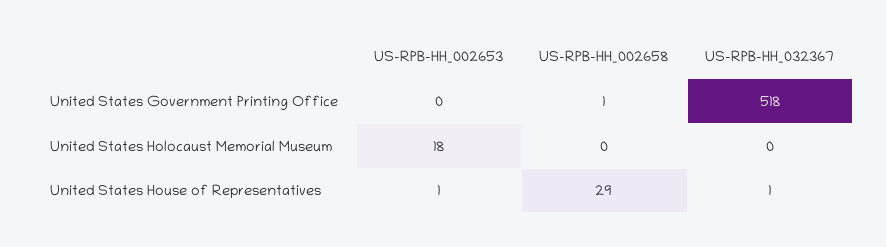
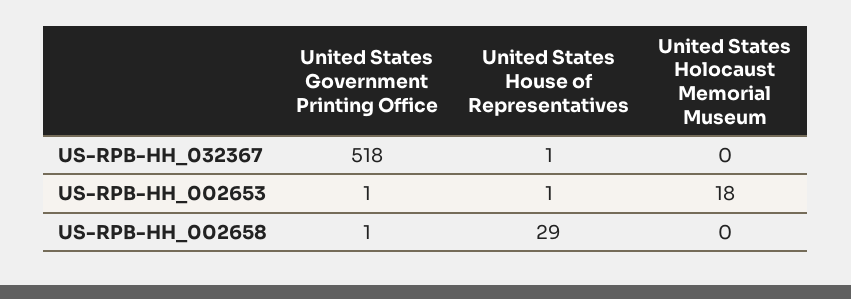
US-RPB-HH_002653, United States Government Printing Office: 0 -> 1

